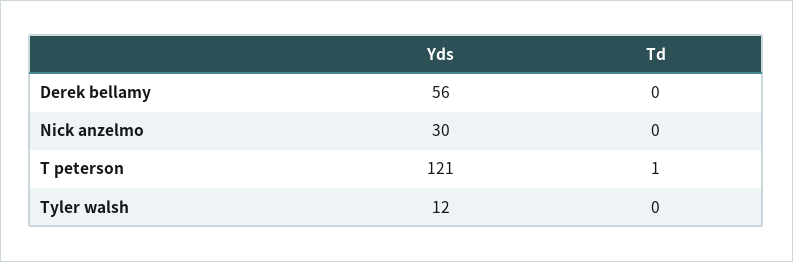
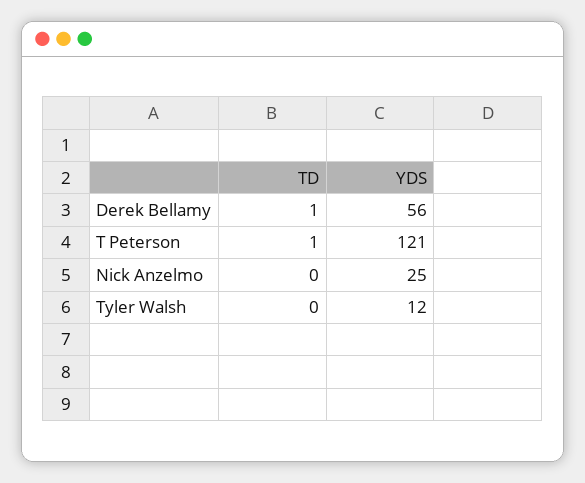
Td, Derek bellamy: 0 -> 1
Yds, Nick anzelmo: 30 -> 25

